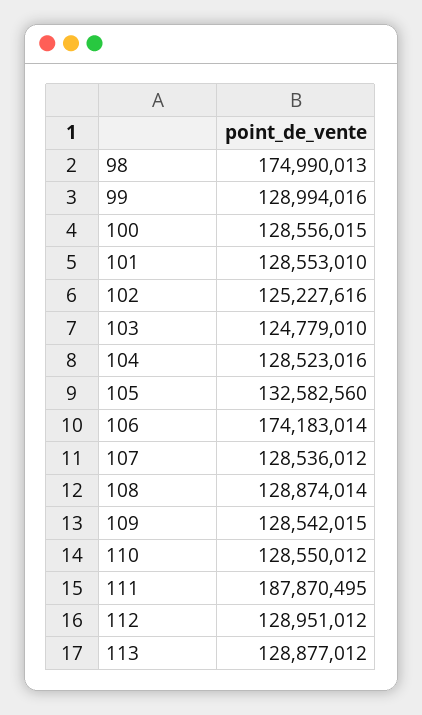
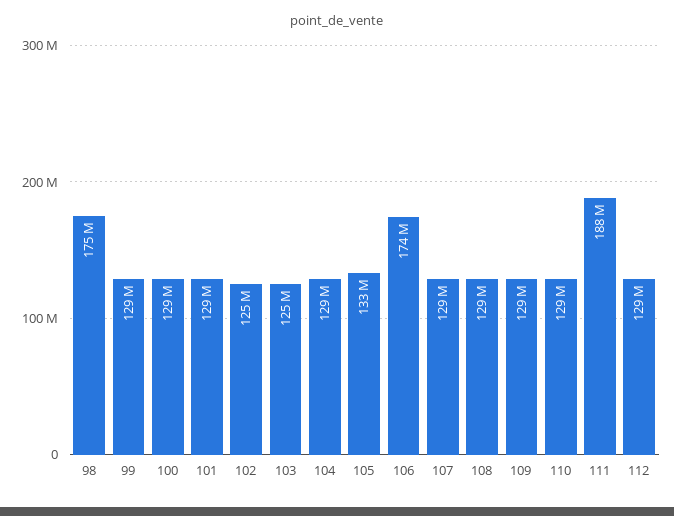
113: 128877012 -> none

